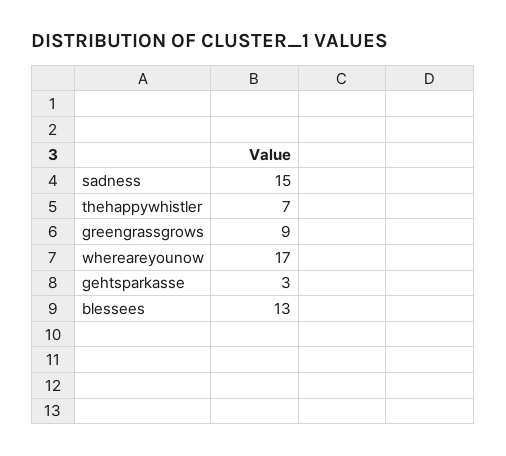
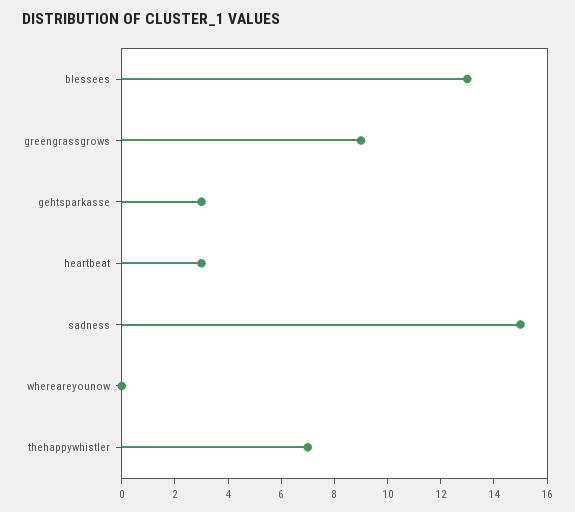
whereareyounow: 17 -> 0
heartbeat: none -> 3

